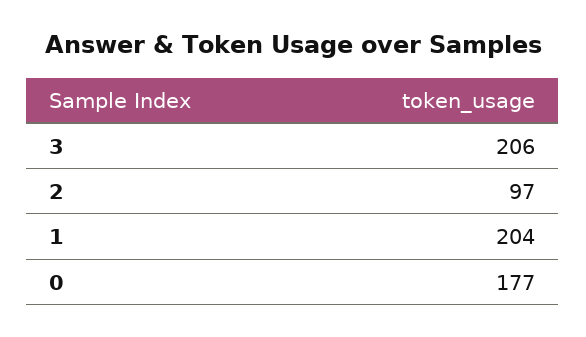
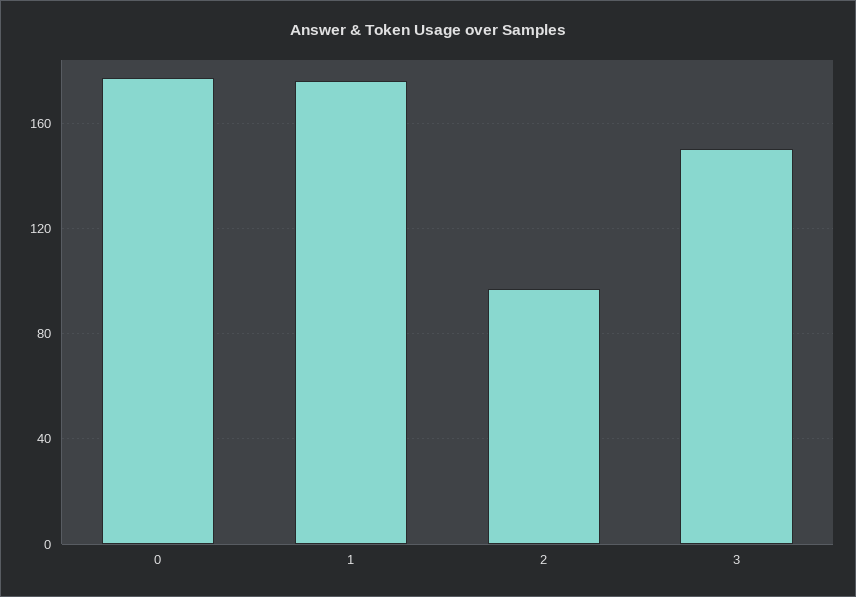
3: 206 -> 150
1: 204 -> 175

